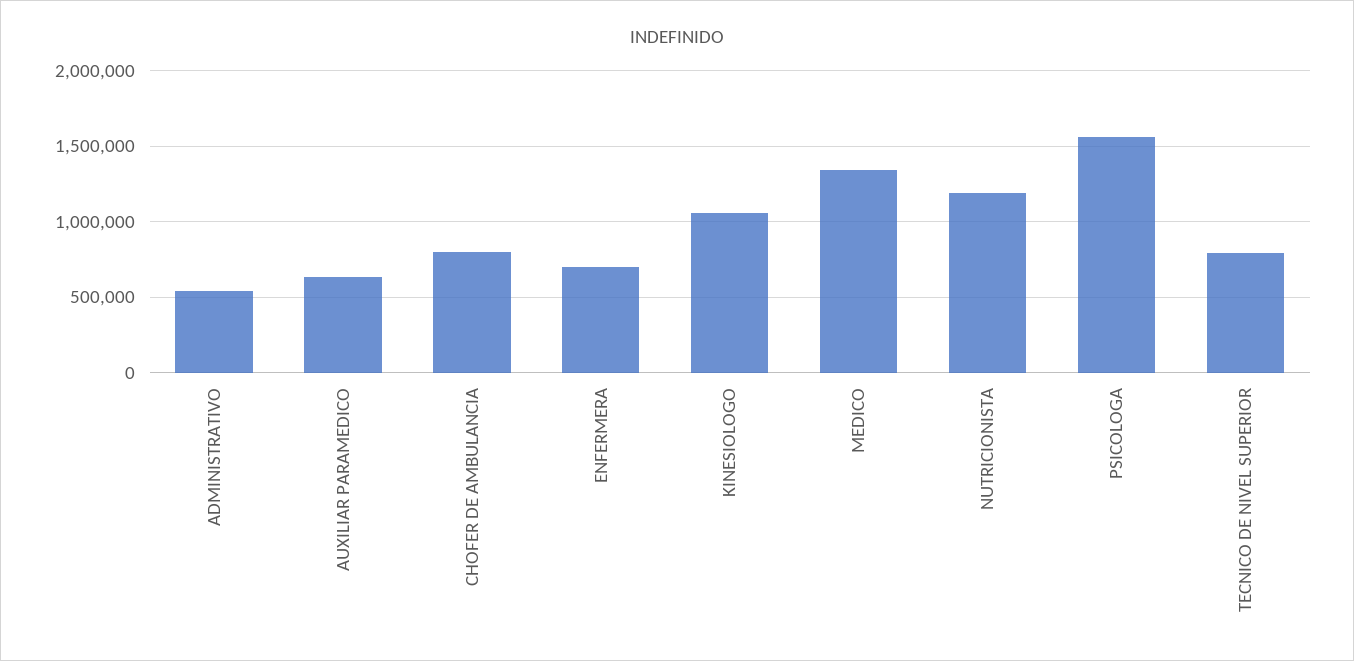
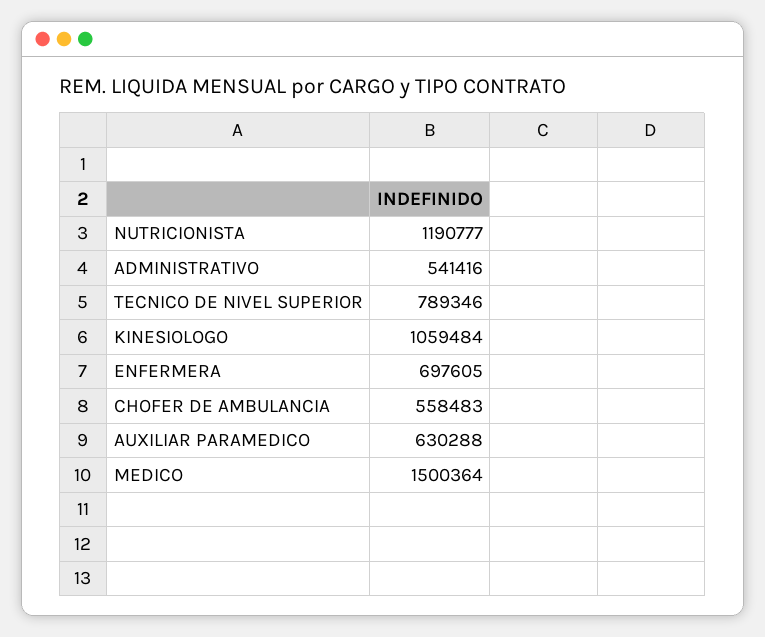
CHOFER DE AMBULANCIA: 800000 -> 558483
MEDICO: 1350000 -> 1500364
PSICOLOGA: 1550000 -> none

